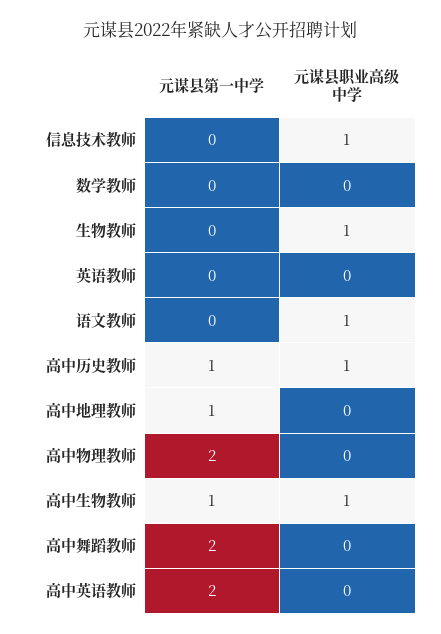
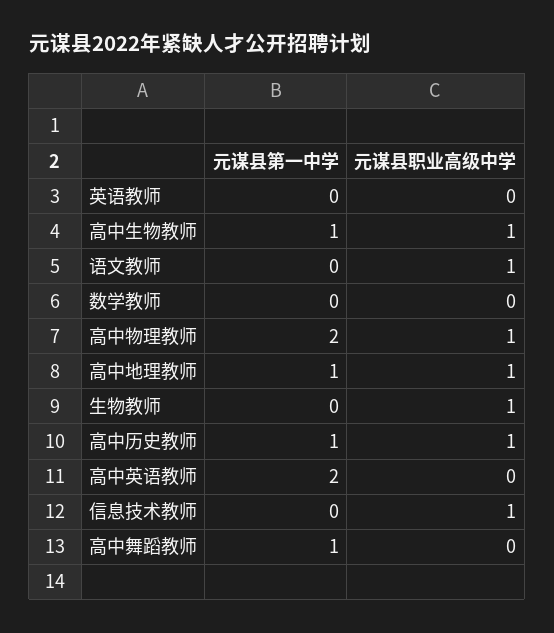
元谋县职业高级中学, 高中地理教师: 0 -> 1
元谋县职业高级中学, 高中物理教师: 0 -> 1
元谋县第一中学, 高中舞蹈教师: 2 -> 1

